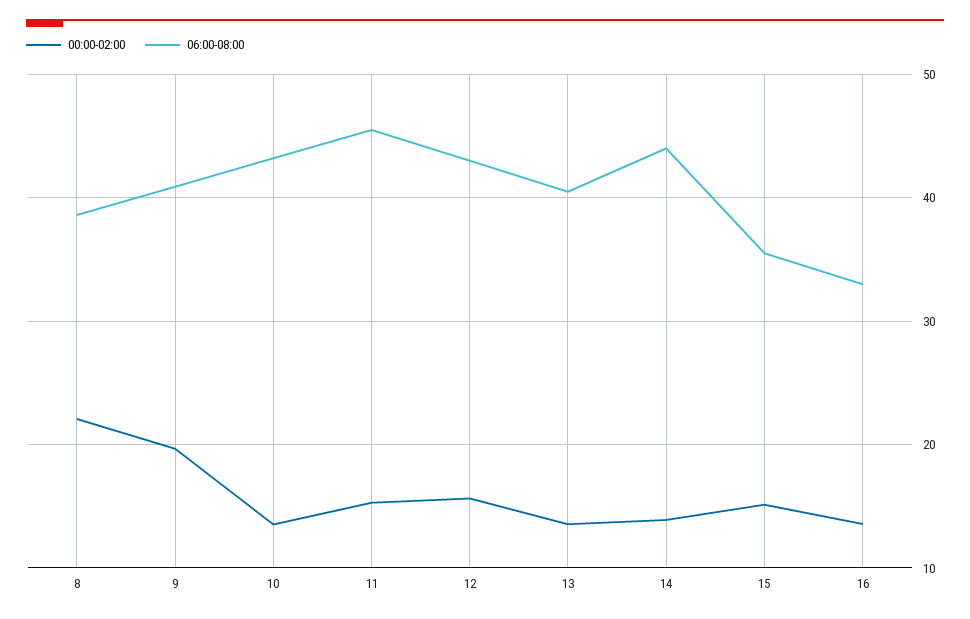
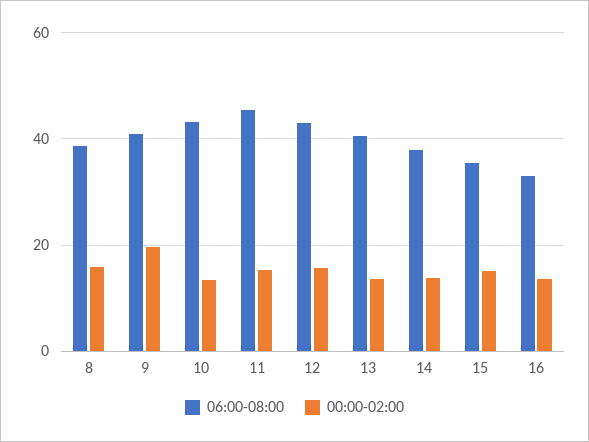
00:00-02:00, 8: 22 -> 16
06:00-08:00, 14: 44 -> 38

